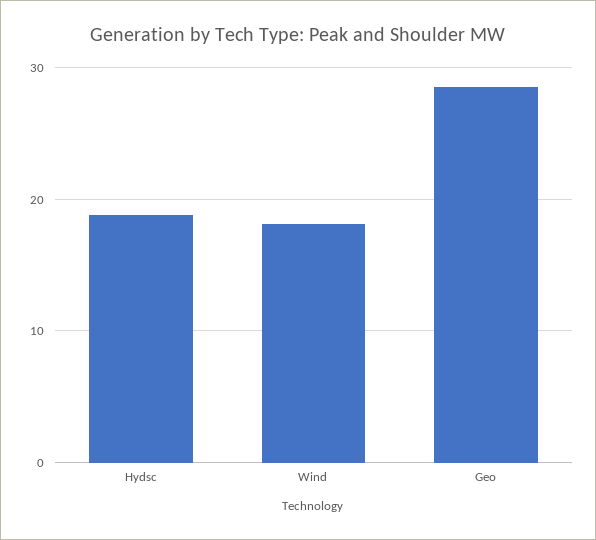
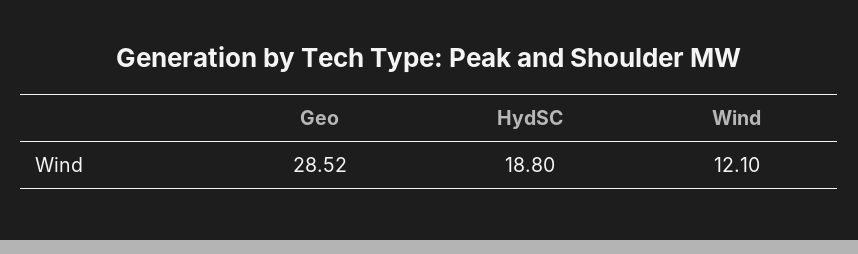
Wind: 18 -> 12.1

